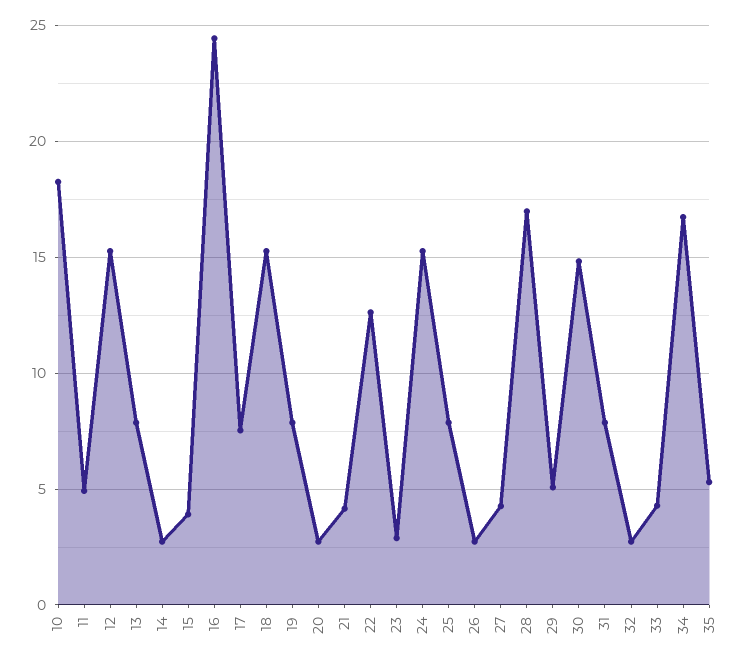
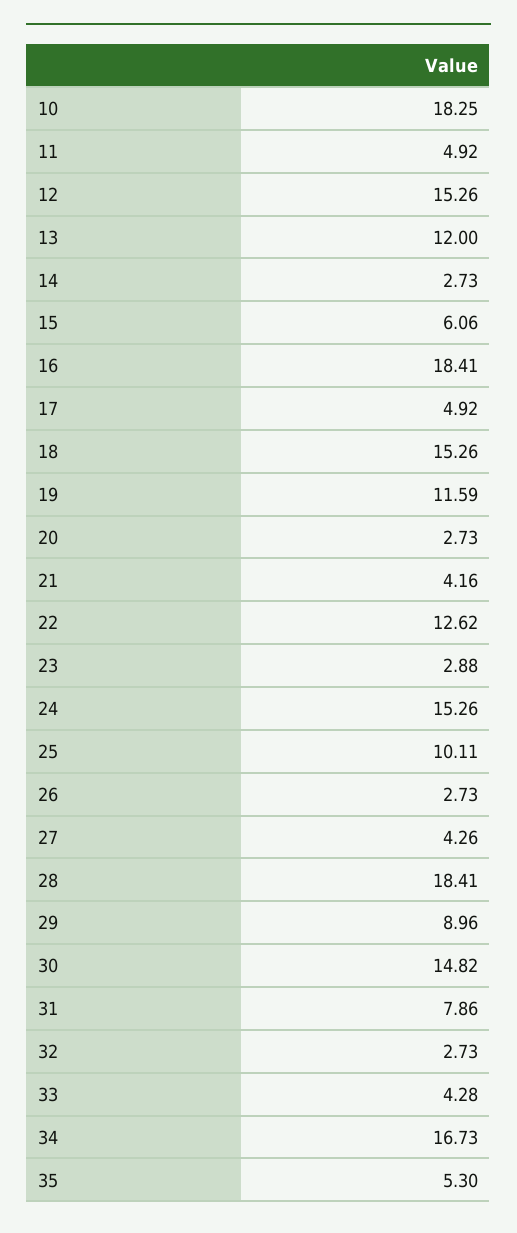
13: 8 -> 12
15: 4 -> 6.06
16: 24.5 -> 18.41
17: 7.5 -> 4.92
19: 8 -> 11.59
25: 8 -> 10.11
28: 17 -> 18.41
29: 5 -> 8.96

